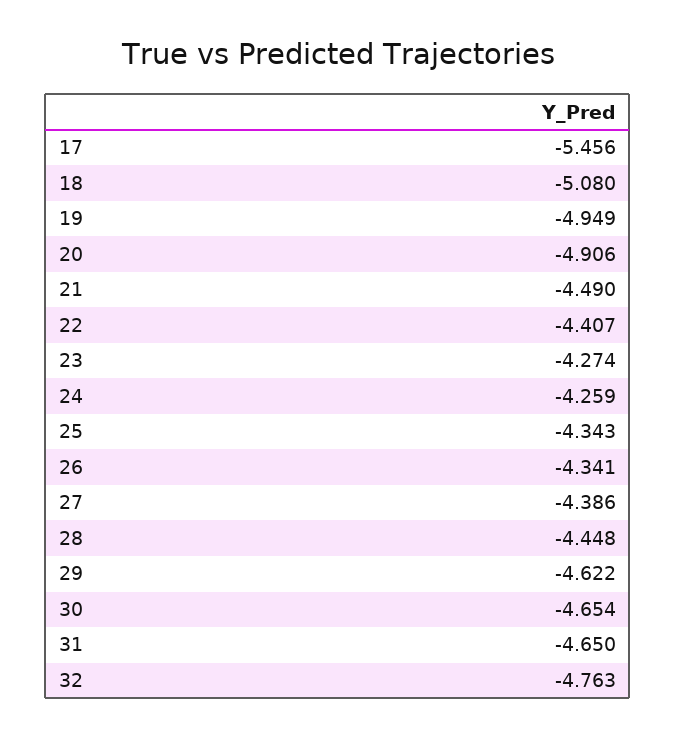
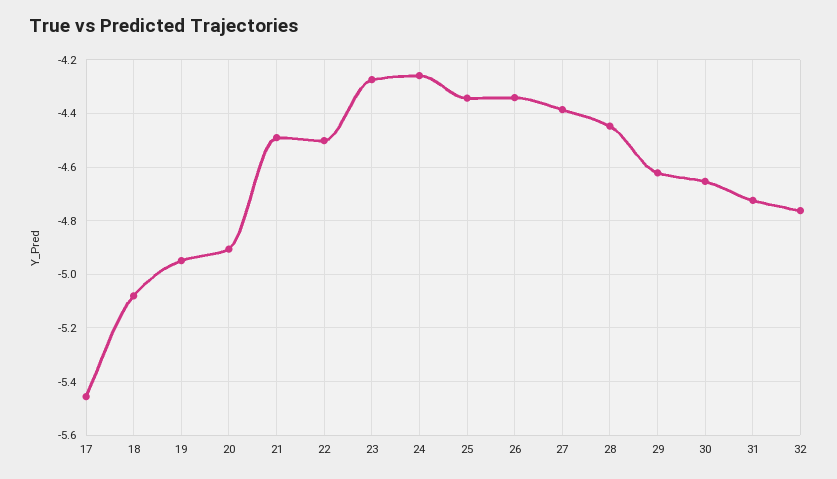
22: -4.407 -> -4.5
31: -4.65 -> -4.725

